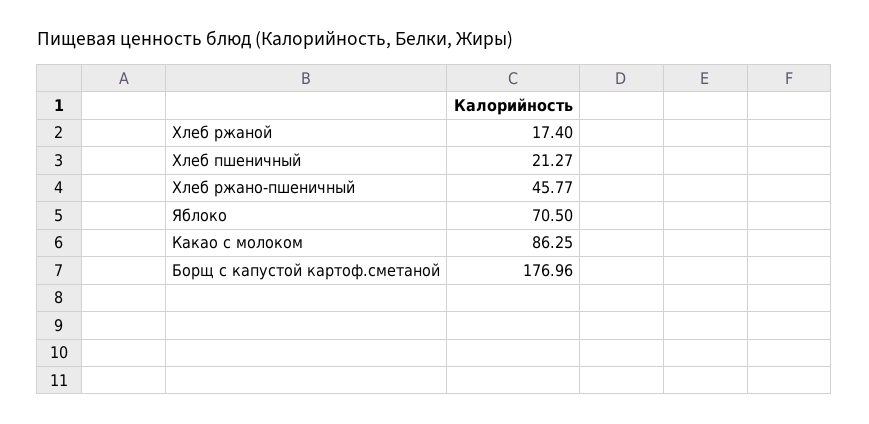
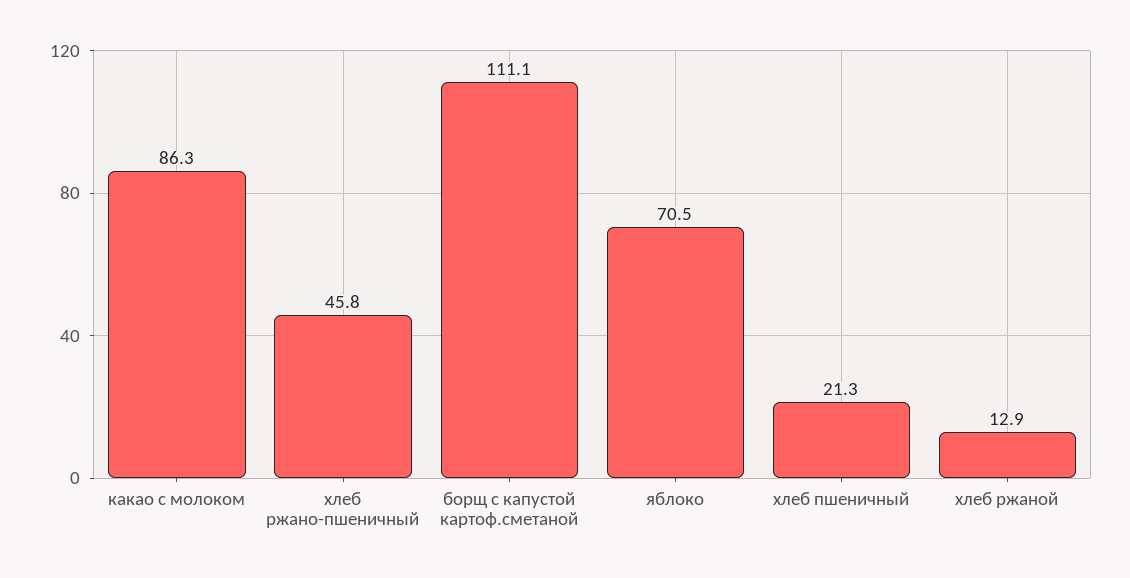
Хлеб ржаной: 17.4 -> 12.9
Борщ с капустой картоф.сметаной: 176.96 -> 111.1

